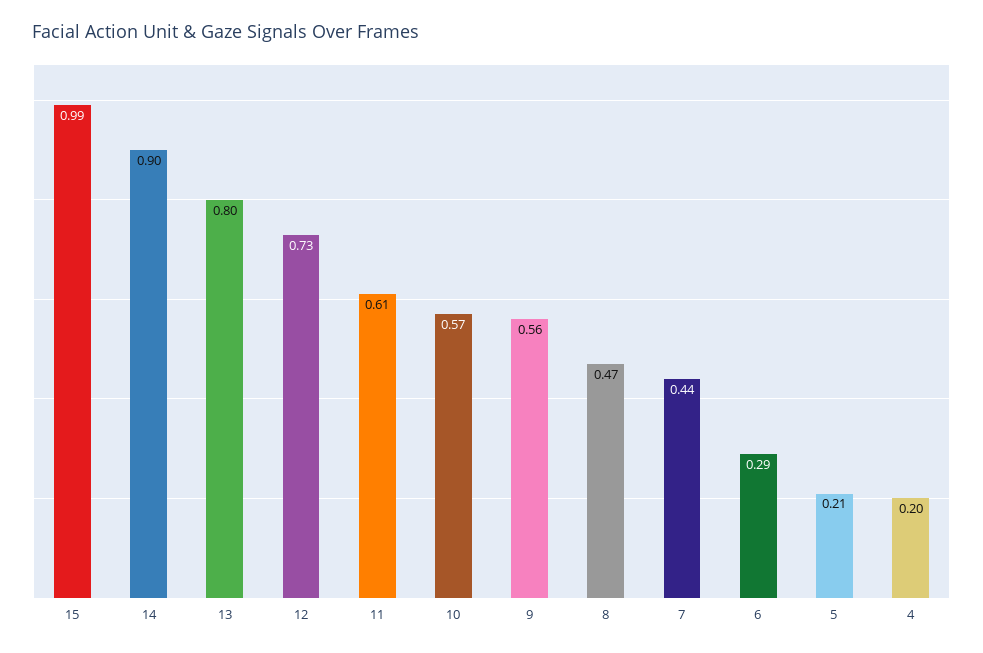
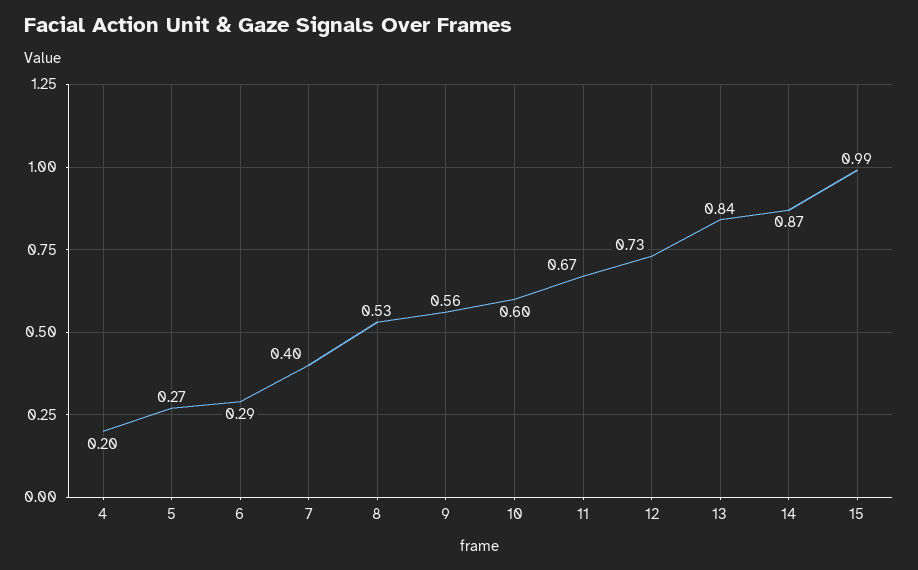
14: 0.9 -> 0.87
13: 0.8 -> 0.84
11: 0.61 -> 0.67
10: 0.57 -> 0.6
8: 0.47 -> 0.53
7: 0.44 -> 0.4
5: 0.21 -> 0.27

